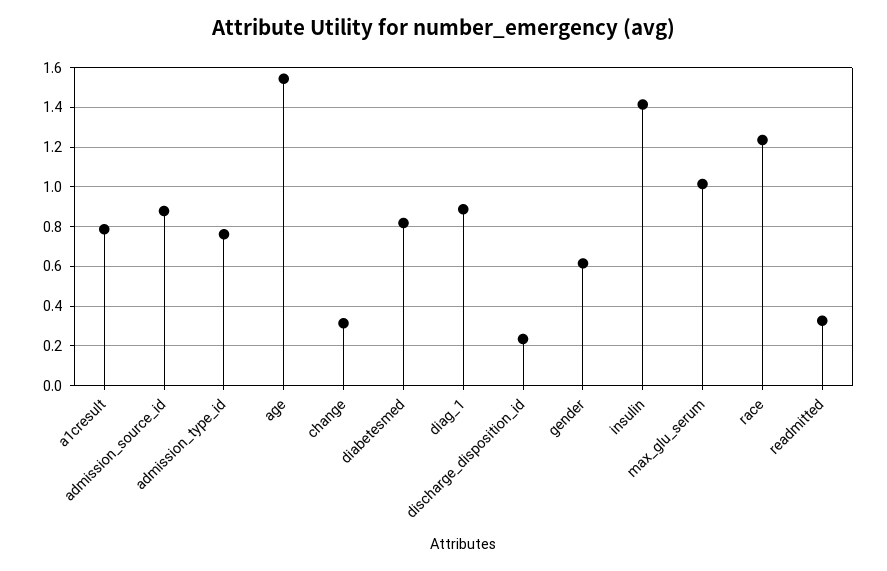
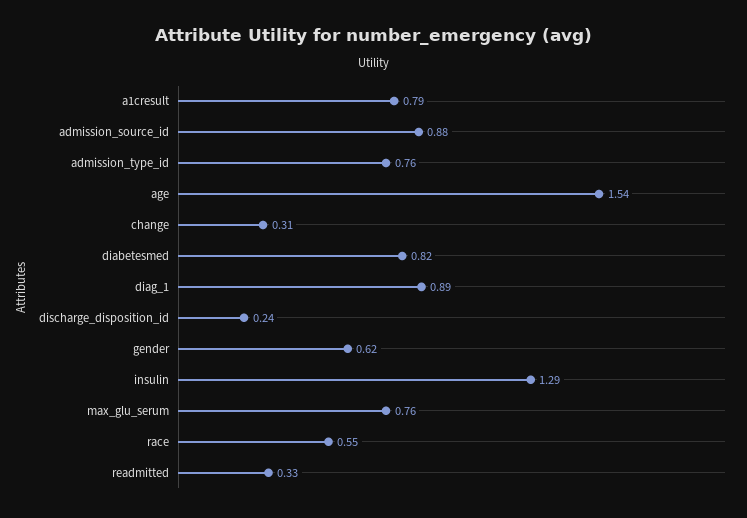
insulin: 1.4 -> 1.29
max_glu_serum: 1 -> 0.76
race: 1.25 -> 0.55

